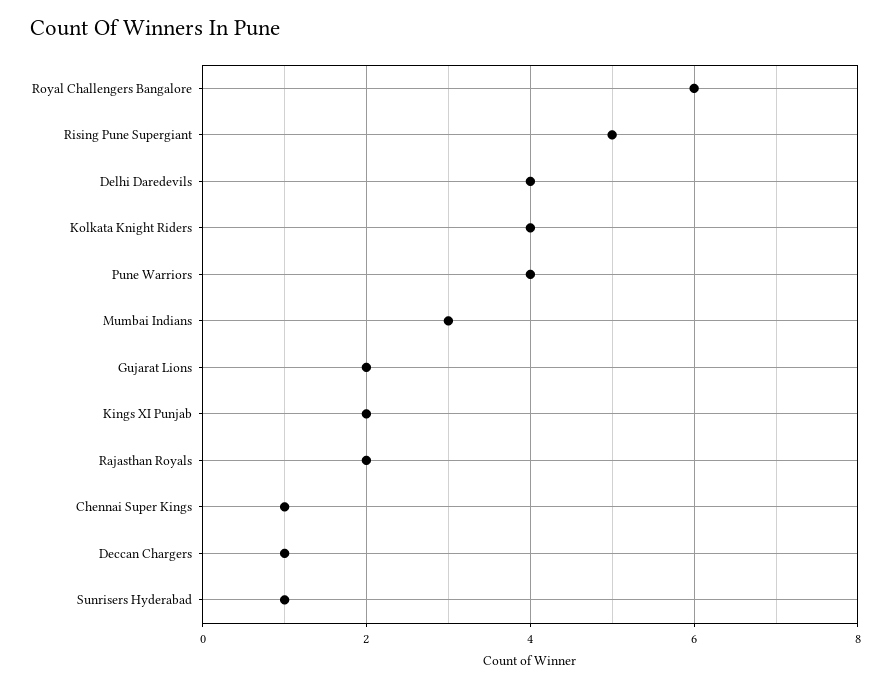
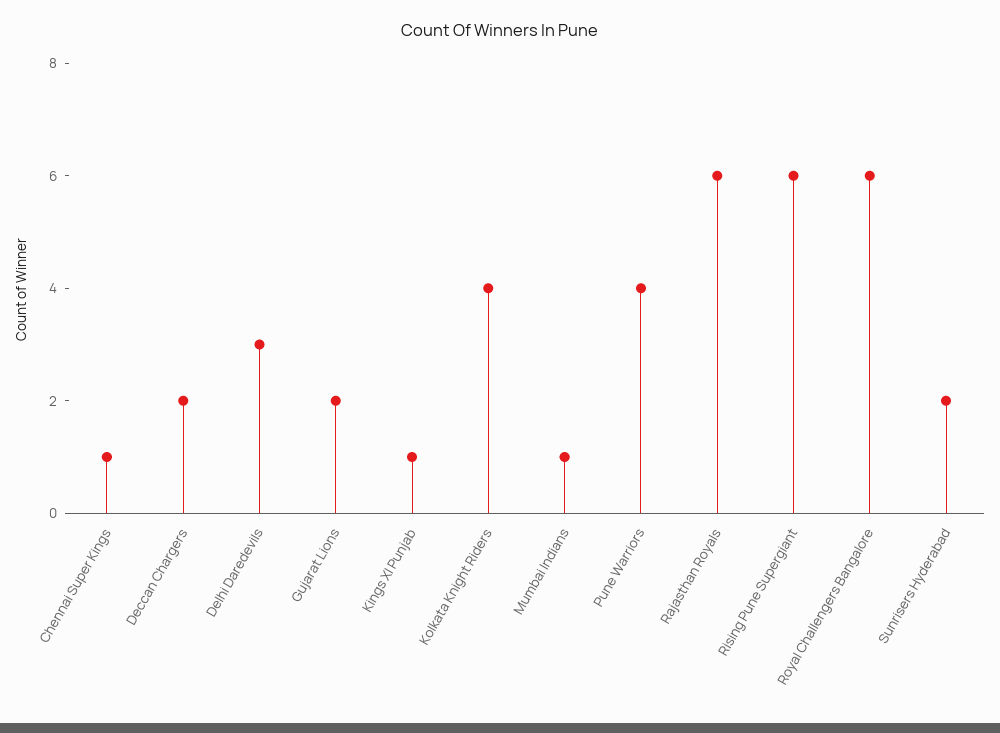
Rising Pune Supergiant: 5 -> 6
Delhi Daredevils: 4 -> 3
Mumbai Indians: 3 -> 1
Kings XI Punjab: 2 -> 1
Rajasthan Royals: 2 -> 6
Deccan Chargers: 1 -> 2
Sunrisers Hyderabad: 1 -> 2

